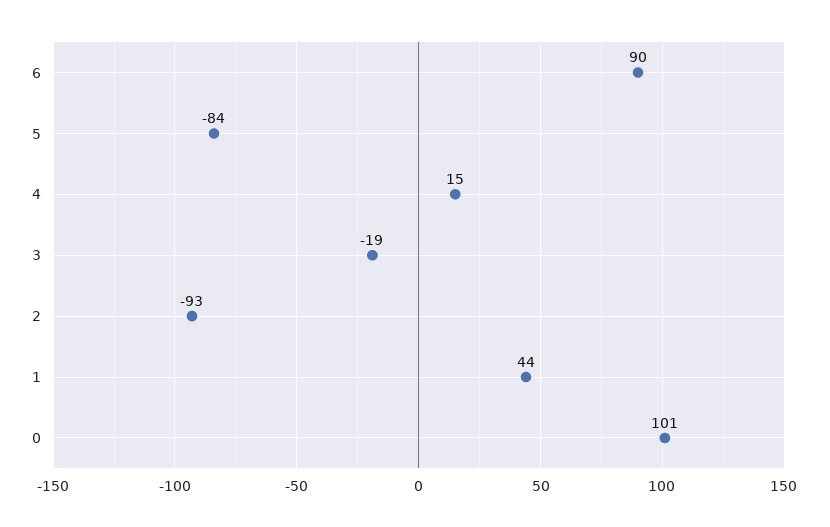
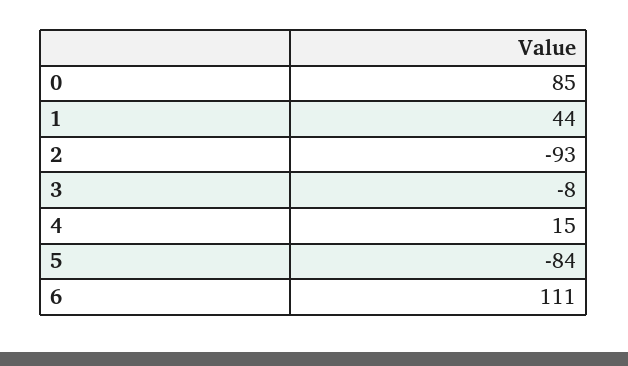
6: 90 -> 111
3: -19 -> -8
0: 101 -> 85

